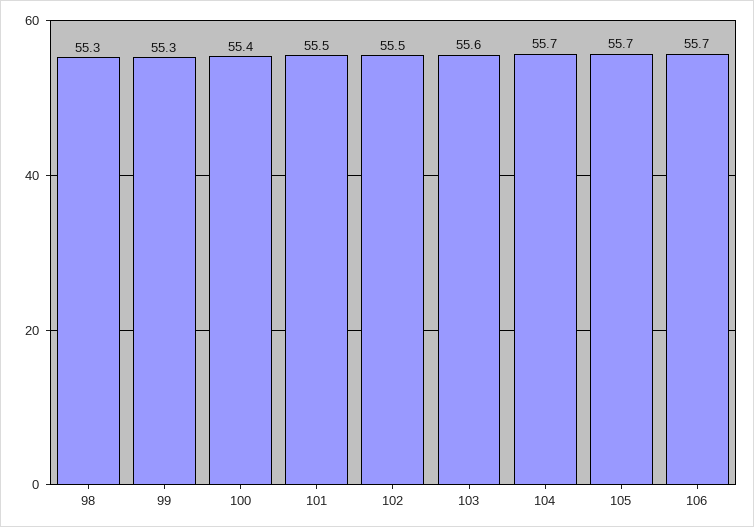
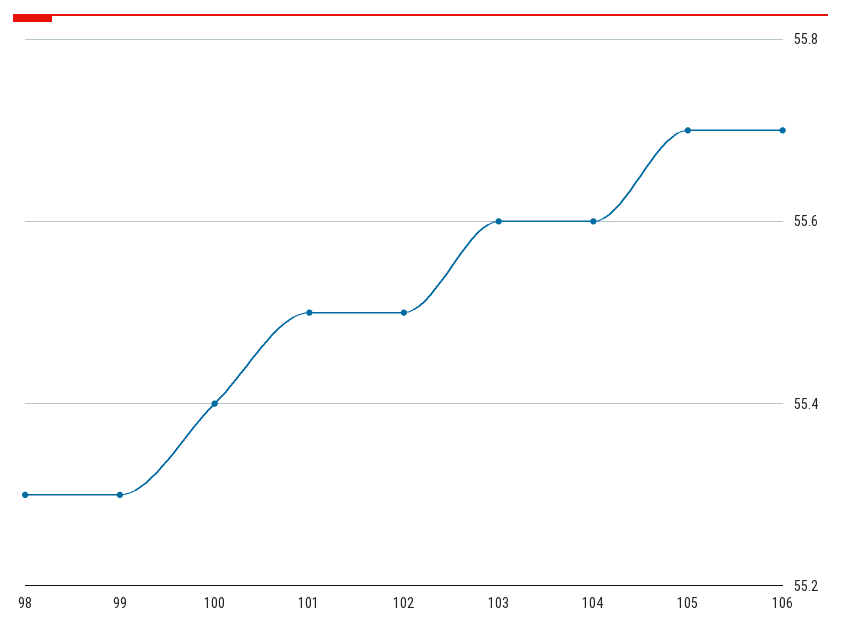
104: 55.7 -> 55.6

